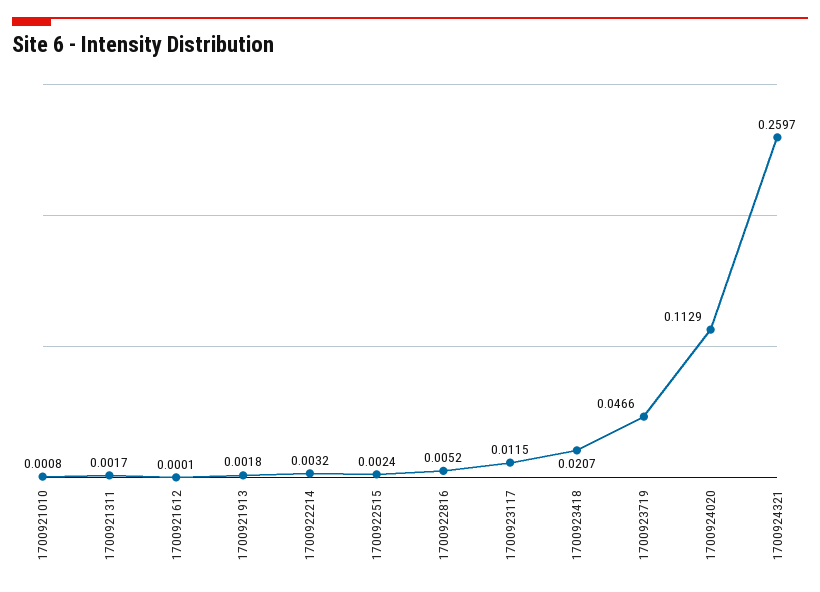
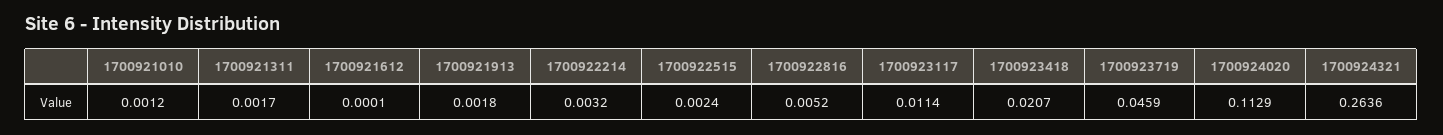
1700921010: 0.0008 -> 0.0012
1700923117: 0.0115 -> 0.0114
1700923719: 0.0466 -> 0.0459
1700924321: 0.2597 -> 0.2636

